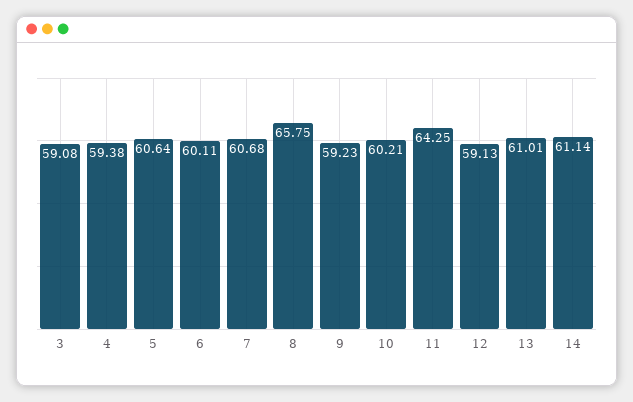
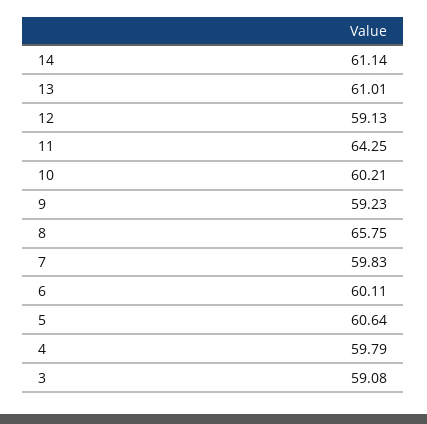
4: 59.38 -> 59.79
7: 60.68 -> 59.83

